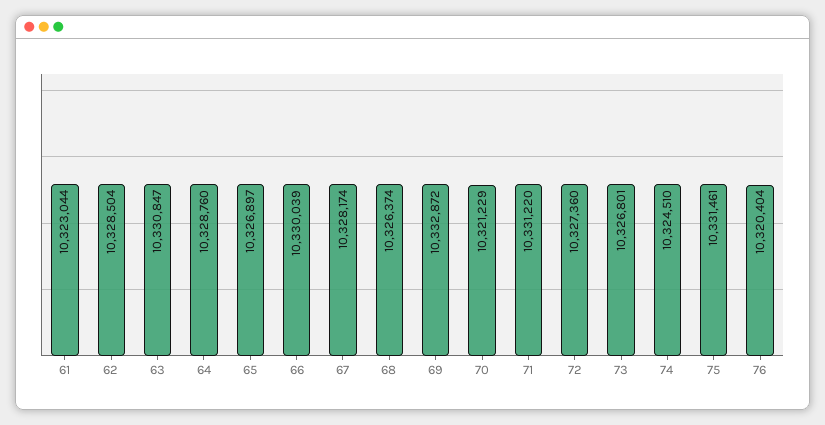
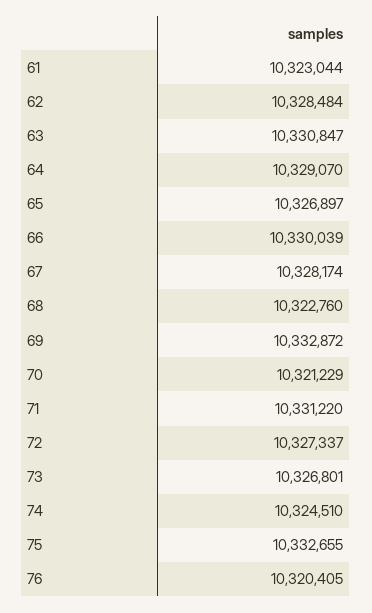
62: 10328504 -> 10328484
64: 10328760 -> 10329070
68: 10326374 -> 10322760
72: 10327360 -> 10327337
75: 10331461 -> 10332655
76: 10320404 -> 10320405

